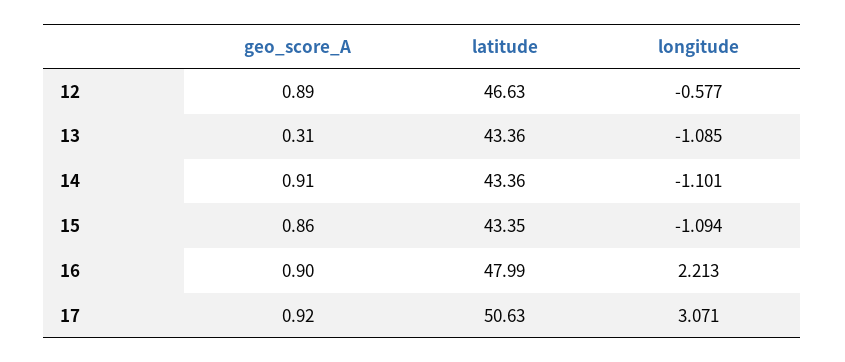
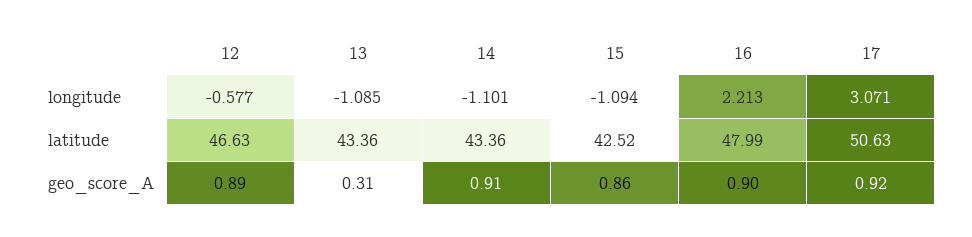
latitude, 15: 43.35 -> 42.52

